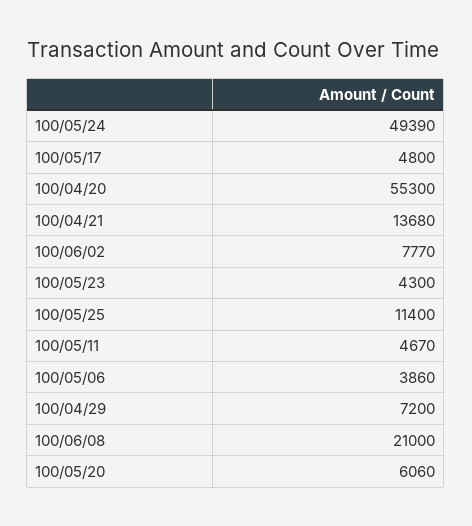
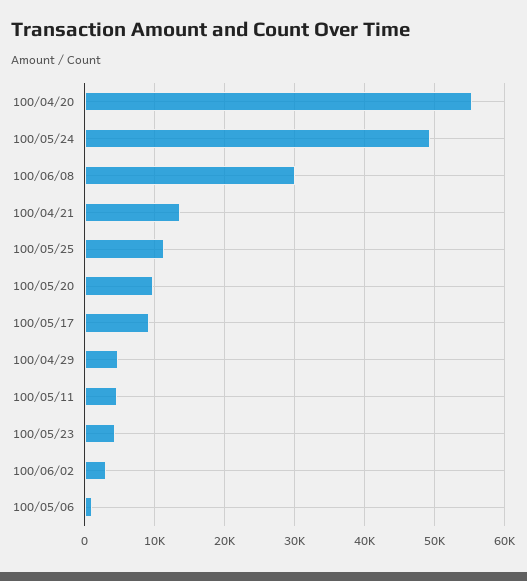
100/05/17: 4800 -> 9000
100/06/02: 7770 -> 3000
100/05/06: 3860 -> 1000
100/04/29: 7200 -> 5000
100/06/08: 21000 -> 30000
100/05/20: 6060 -> 10000

